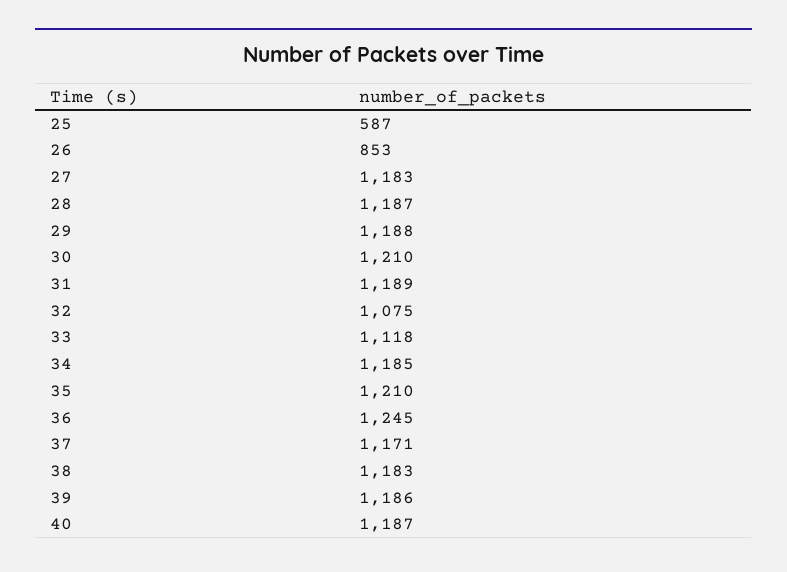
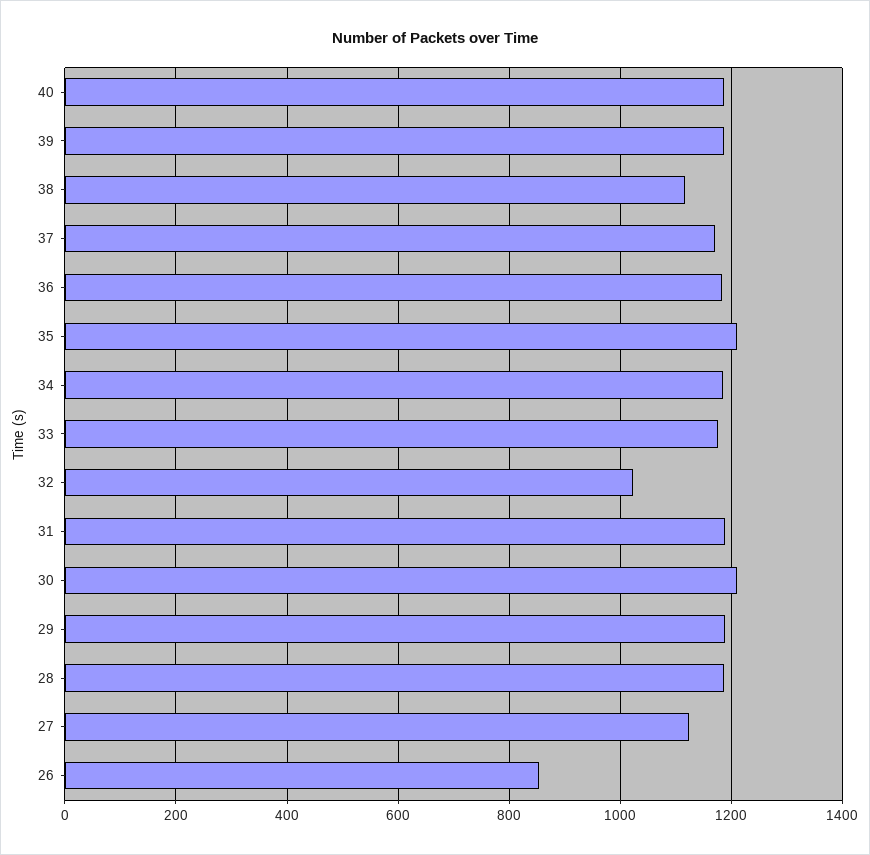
25: 587 -> none
27: 1183 -> 1120
32: 1075 -> 1020
33: 1118 -> 1180
36: 1245 -> 1180
38: 1183 -> 1120

